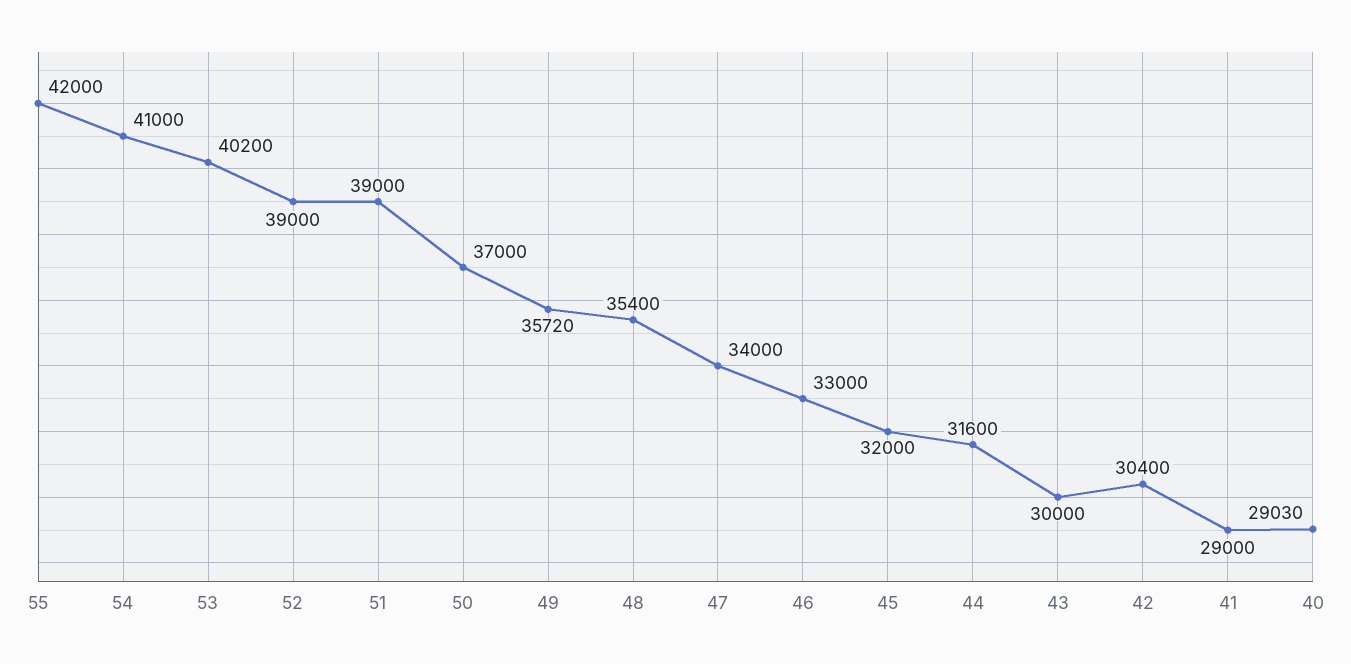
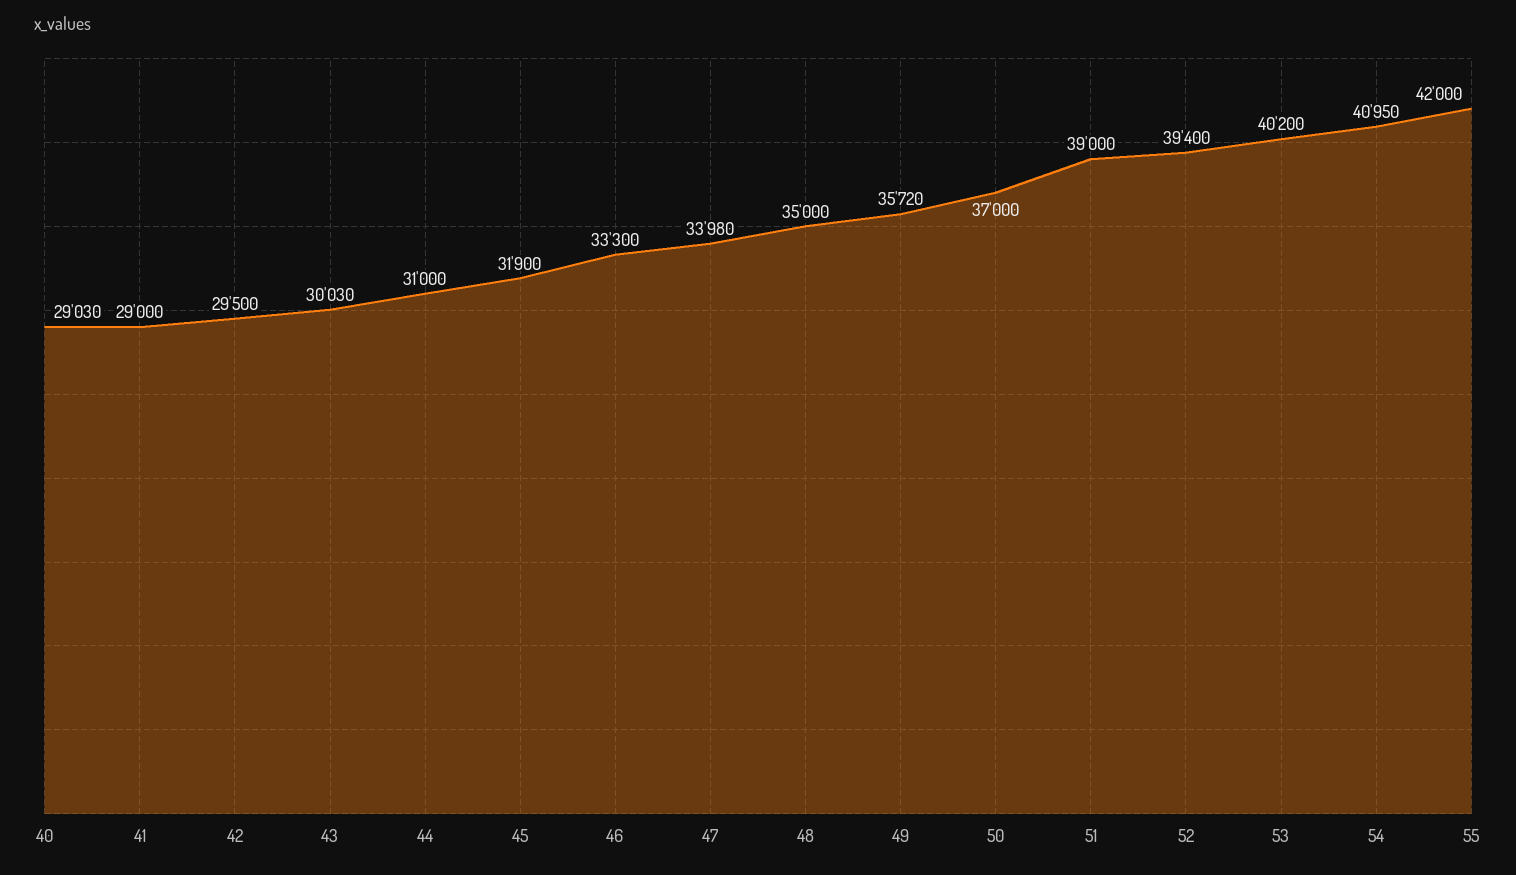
54: 41000 -> 40950
52: 39000 -> 39400
48: 35400 -> 35000
47: 34000 -> 33980
46: 33000 -> 33300
45: 32000 -> 31900
44: 31600 -> 31000
43: 30000 -> 30030
42: 30400 -> 29500

